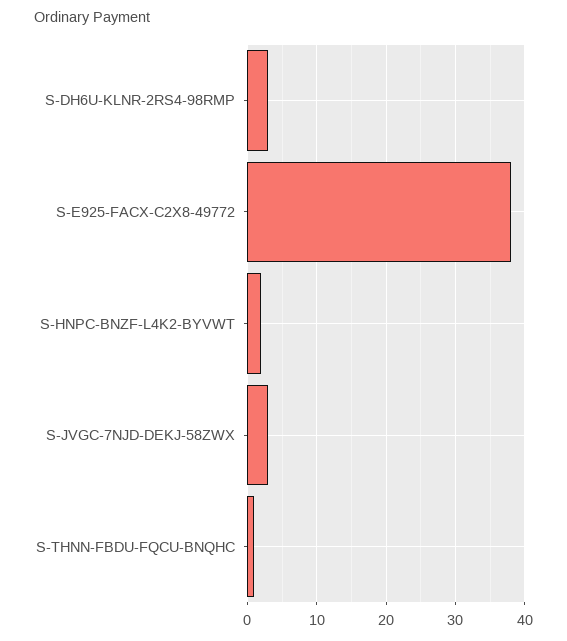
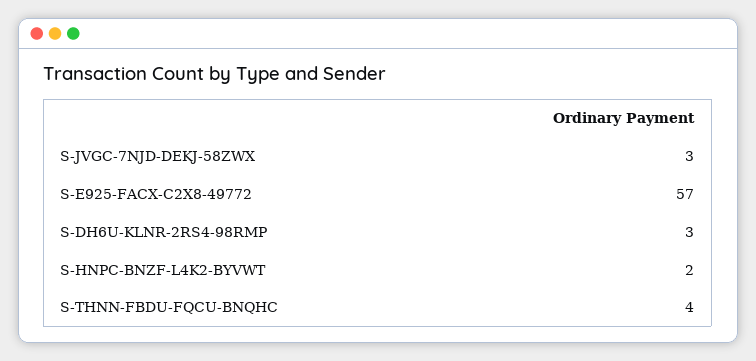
S-E925-FACX-C2X8-49772: 38 -> 57
S-THNN-FBDU-FQCU-BNQHC: 1 -> 4

